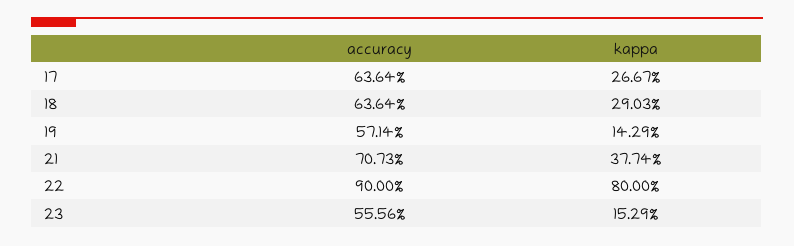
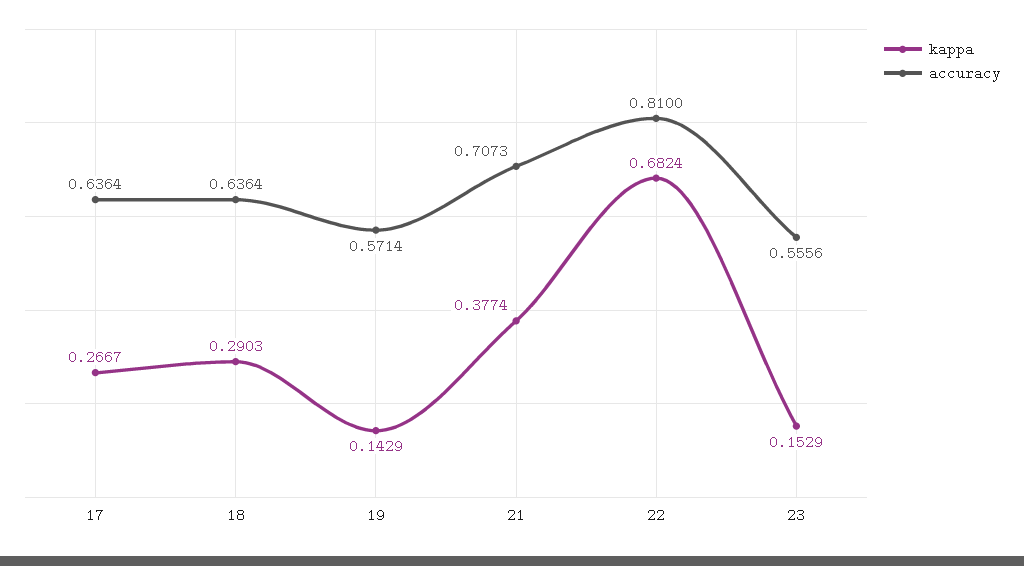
accuracy, 22: 0.9 -> 0.81
kappa, 22: 0.8 -> 0.6824

